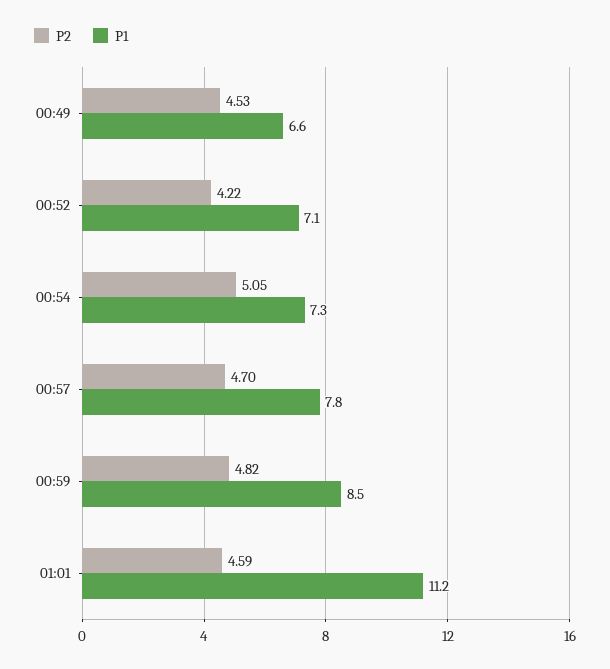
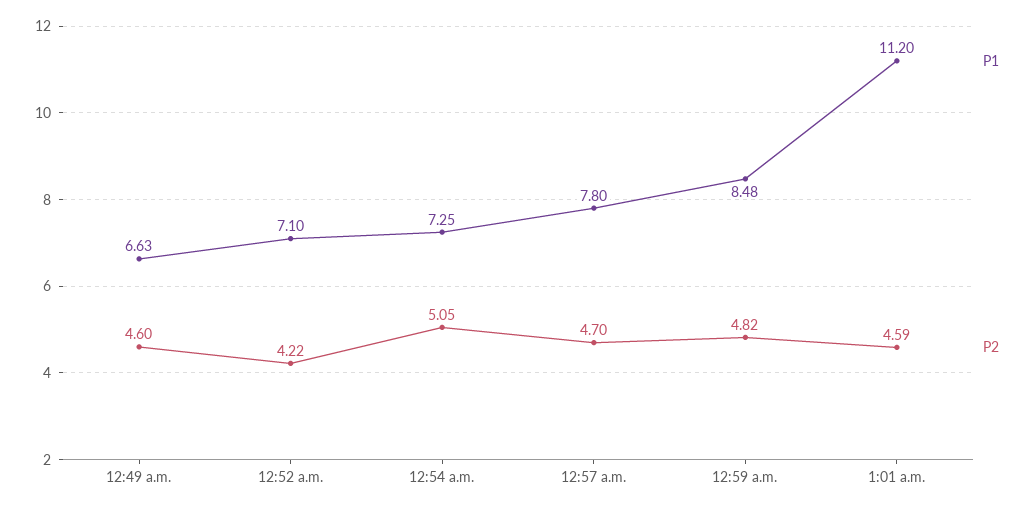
P2, 00:49: 4.53 -> 4.6

